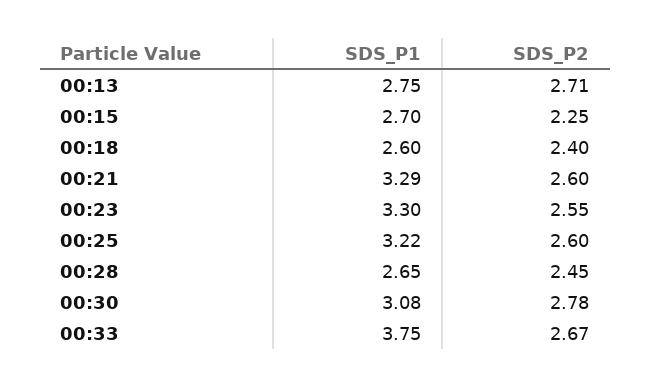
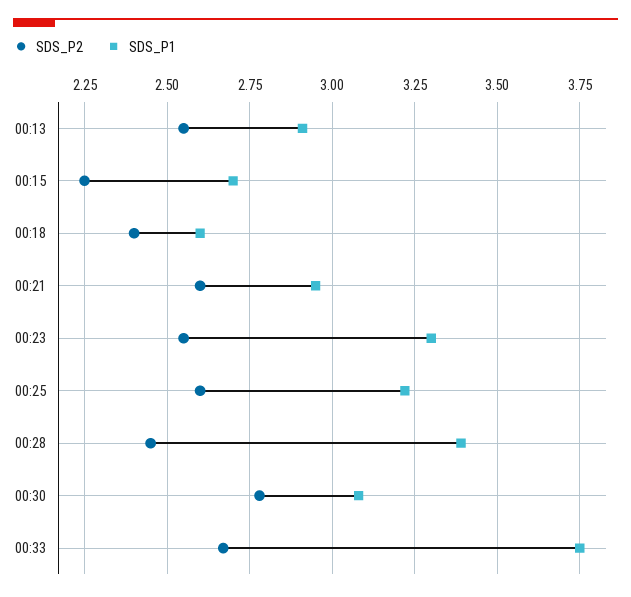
SDS_P1, 00:13: 2.75 -> 2.9
SDS_P2, 00:13: 2.71 -> 2.55
SDS_P1, 00:21: 3.29 -> 2.95
SDS_P1, 00:28: 2.65 -> 3.4

